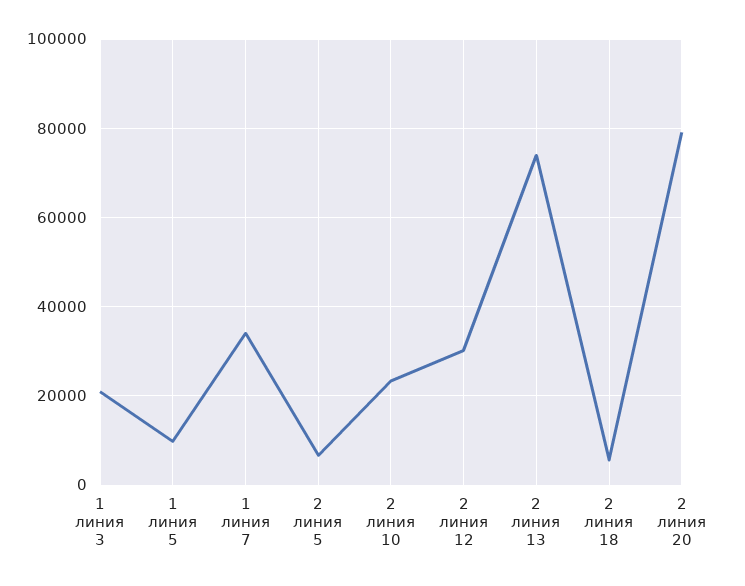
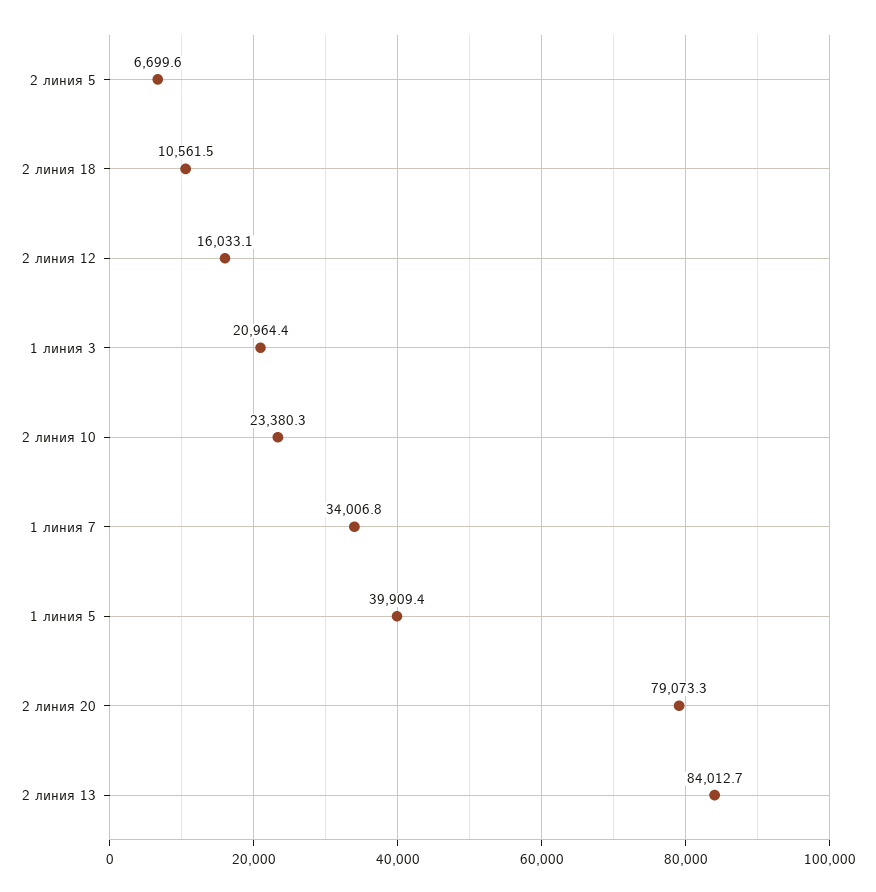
1 линия 5: 10000 -> 39909.4
2 линия 12: 30000 -> 16033.1
2 линия 13: 74000 -> 84012.7
2 линия 18: 6000 -> 10561.5

